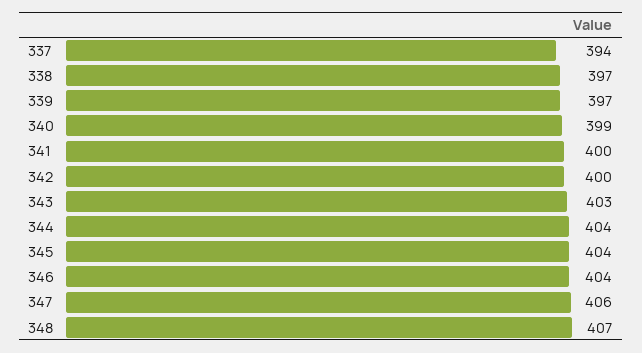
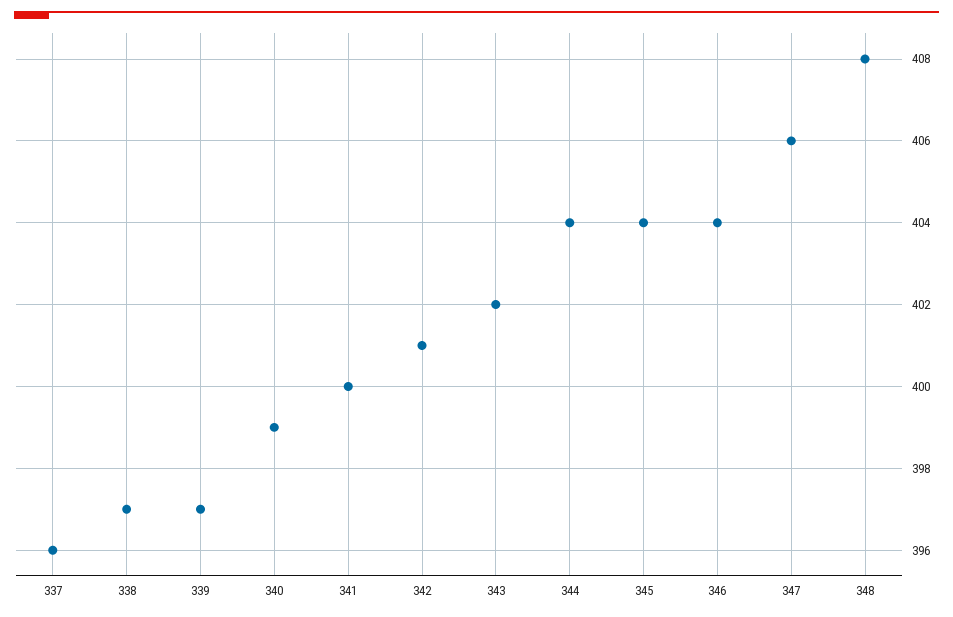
337: 394 -> 396
342: 400 -> 401
343: 403 -> 402
348: 407 -> 408

